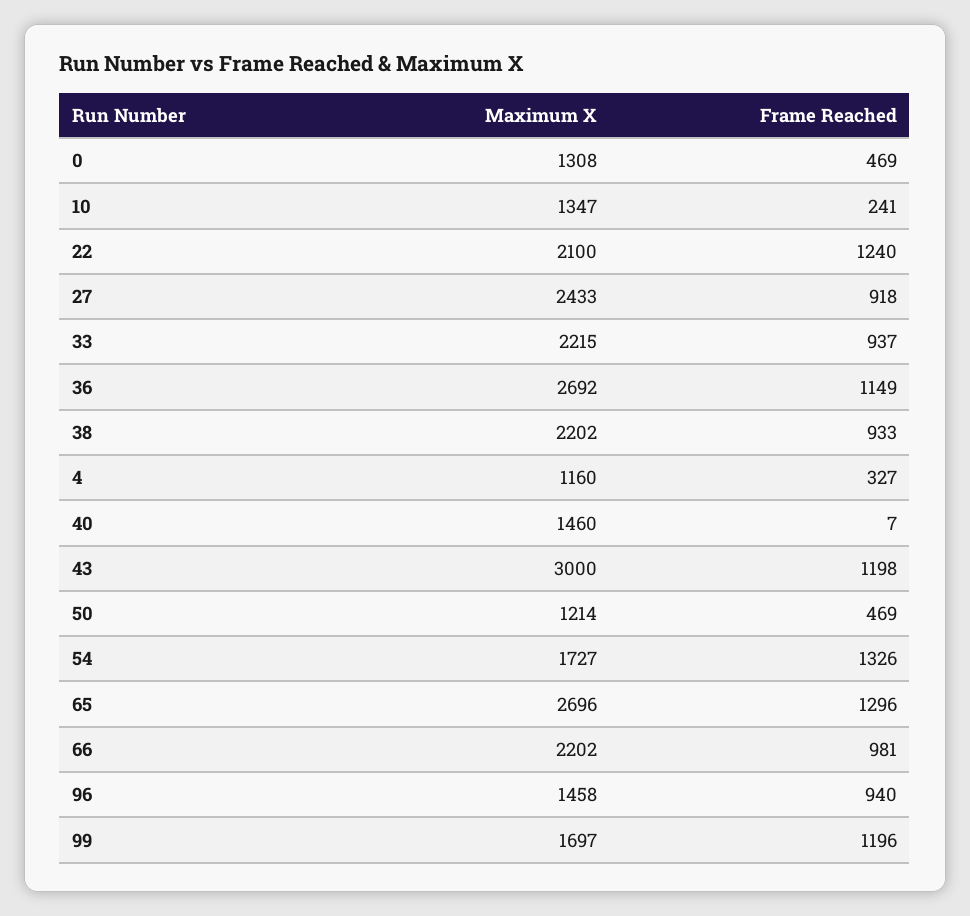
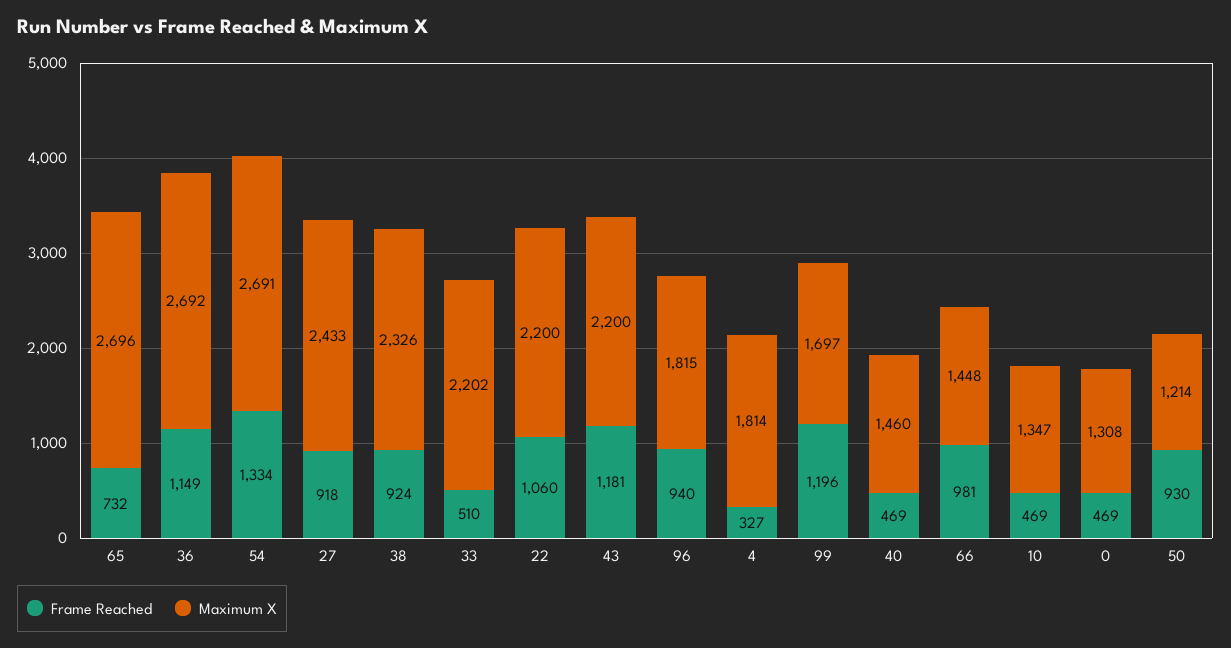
Frame Reached, 10: 241 -> 469
Maximum X, 22: 2100 -> 2200
Frame Reached, 22: 1240 -> 1060
Maximum X, 33: 2215 -> 2202
Frame Reached, 33: 937 -> 510
Maximum X, 38: 2202 -> 2326
Frame Reached, 38: 933 -> 924
Maximum X, 4: 1160 -> 1814
Frame Reached, 40: 7 -> 469
Maximum X, 43: 3000 -> 2200
Frame Reached, 43: 1198 -> 1181
Frame Reached, 50: 469 -> 930
Maximum X, 54: 1727 -> 2691
Frame Reached, 54: 1326 -> 1334
Frame Reached, 65: 1296 -> 732
Maximum X, 66: 2202 -> 1448
Maximum X, 96: 1458 -> 1815

